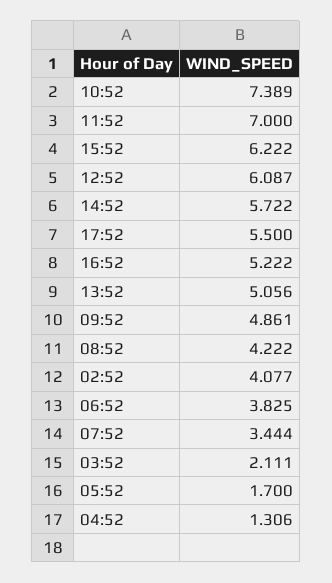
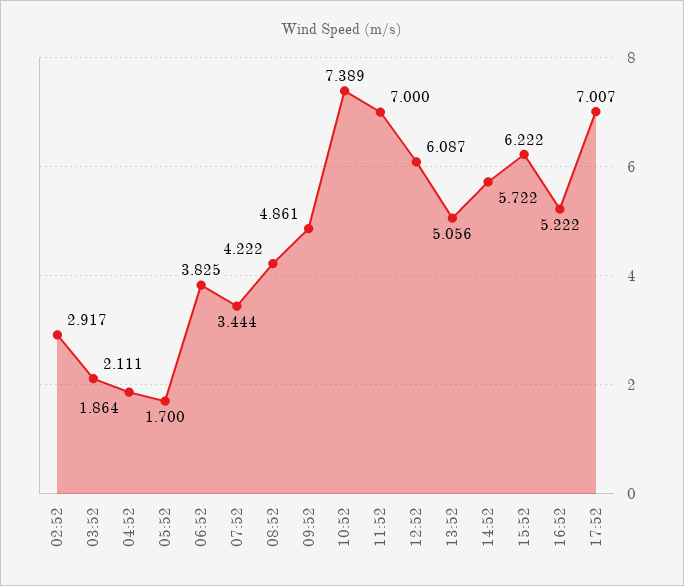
17:52: 5.5 -> 7.007
02:52: 4.077 -> 2.917
04:52: 1.306 -> 1.864

